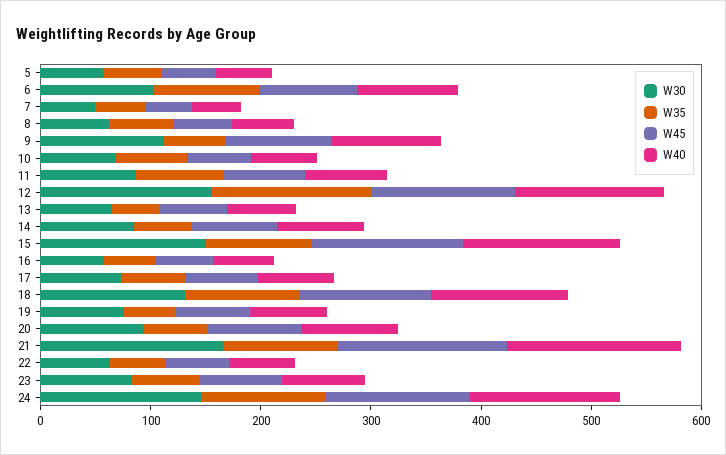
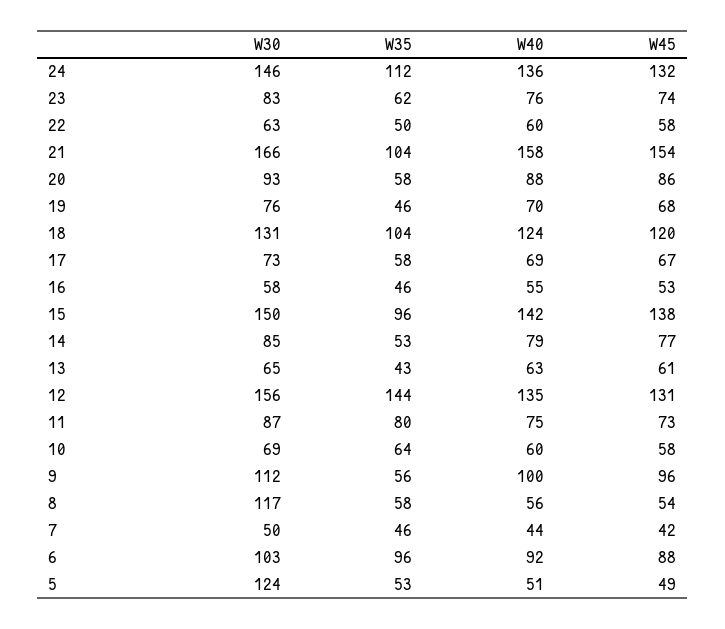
W30, 5: 60 -> 124
W30, 8: 60 -> 117

